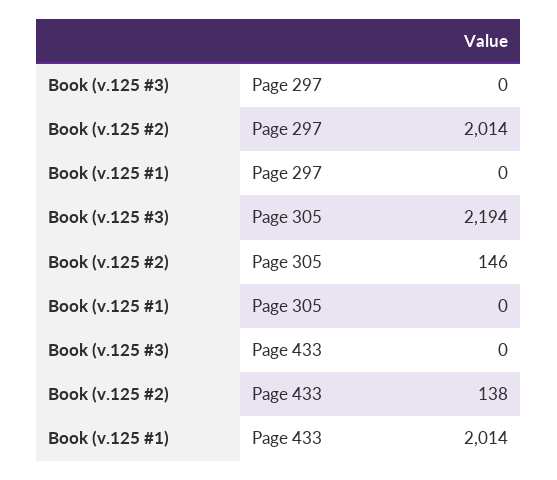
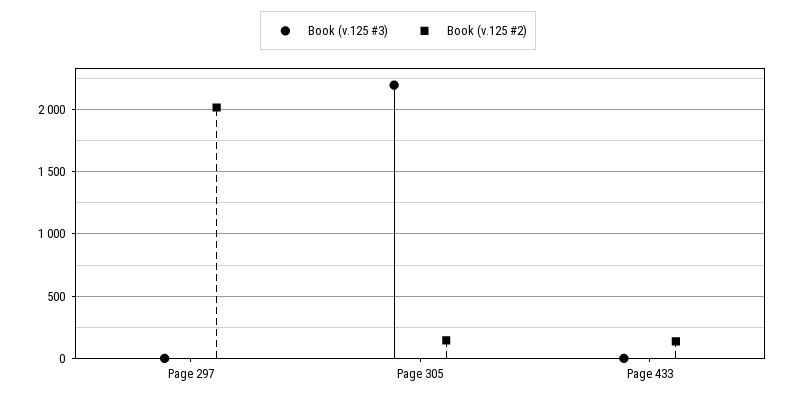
Book (v.125 #1), Page 297: 0 -> none
Book (v.125 #1), Page 305: 0 -> none
Book (v.125 #1), Page 433: 2014 -> none

